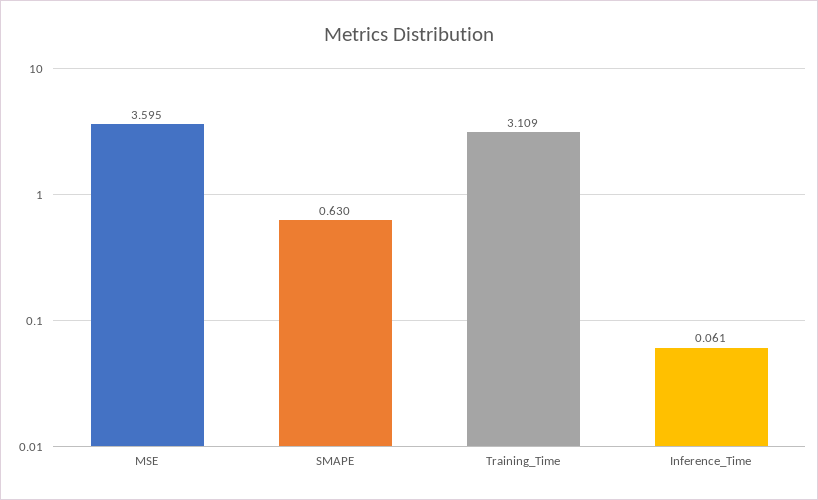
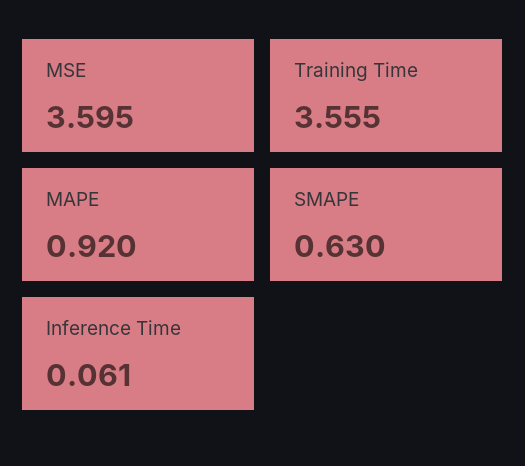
Training_Time: 3.109 -> 3.555
MAPE: none -> 0.92

